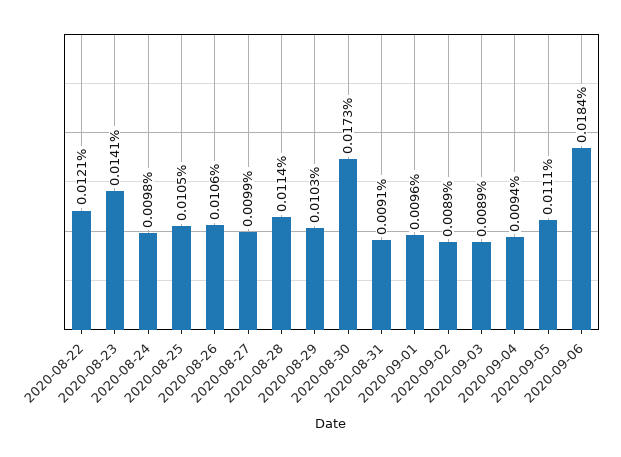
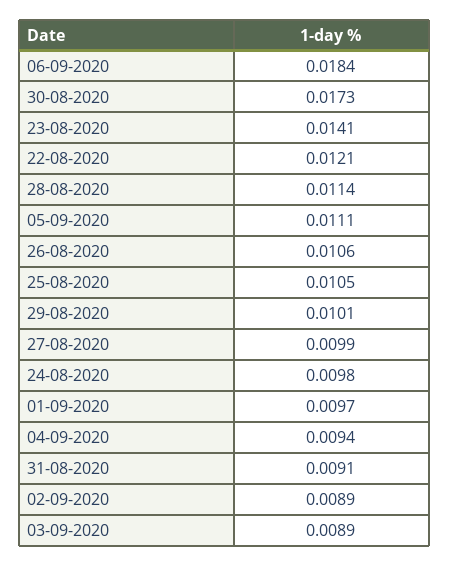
2020-08-29: 0.0103 -> 0.0101
2020-09-01: 0.0096 -> 0.0097

